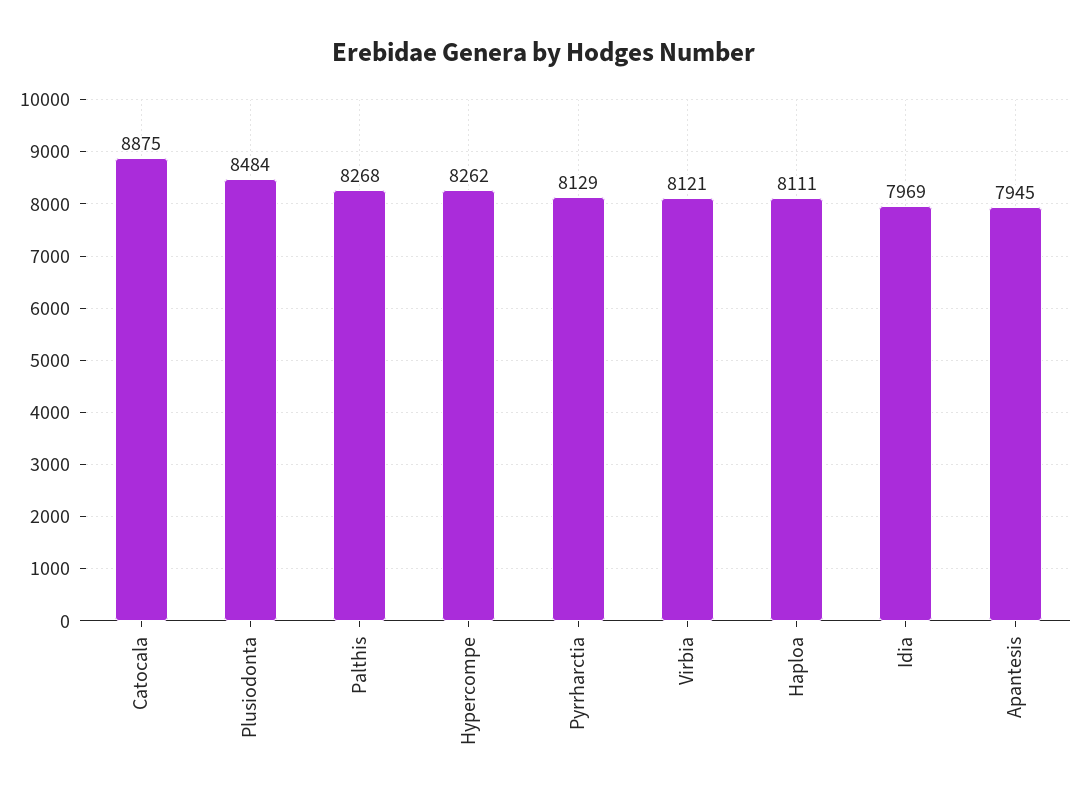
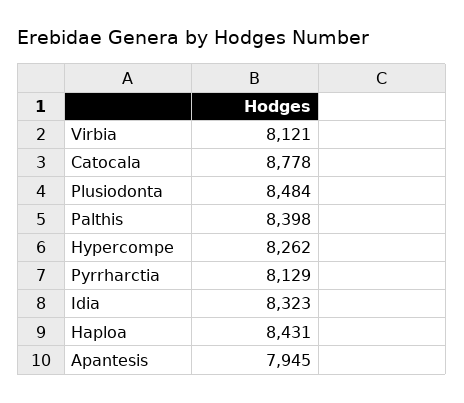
Catocala: 8875 -> 8778
Palthis: 8268 -> 8398
Haploa: 8111 -> 8431
Idia: 7969 -> 8323

